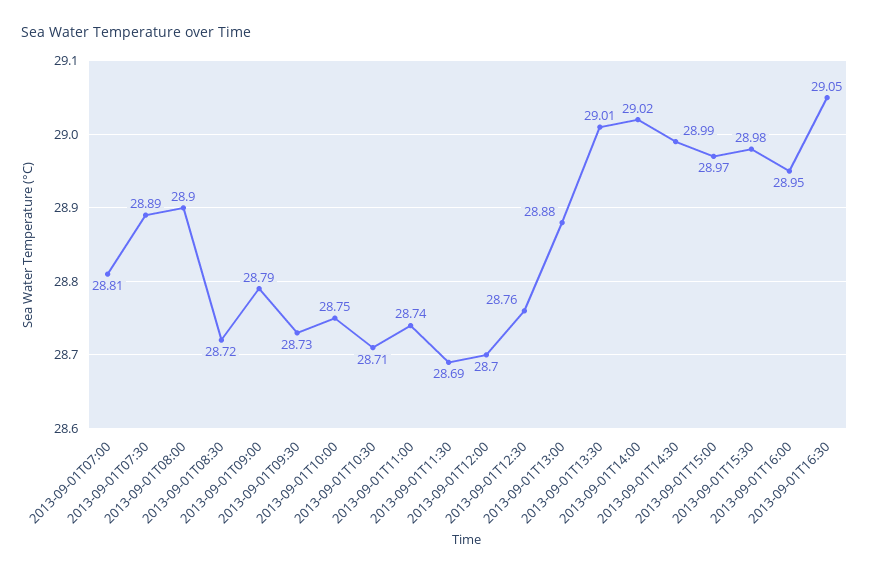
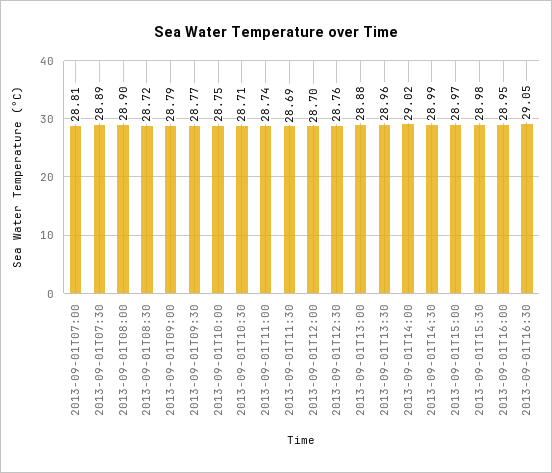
2013-09-01T09:30: 28.73 -> 28.77
2013-09-01T13:30: 29.01 -> 28.96

